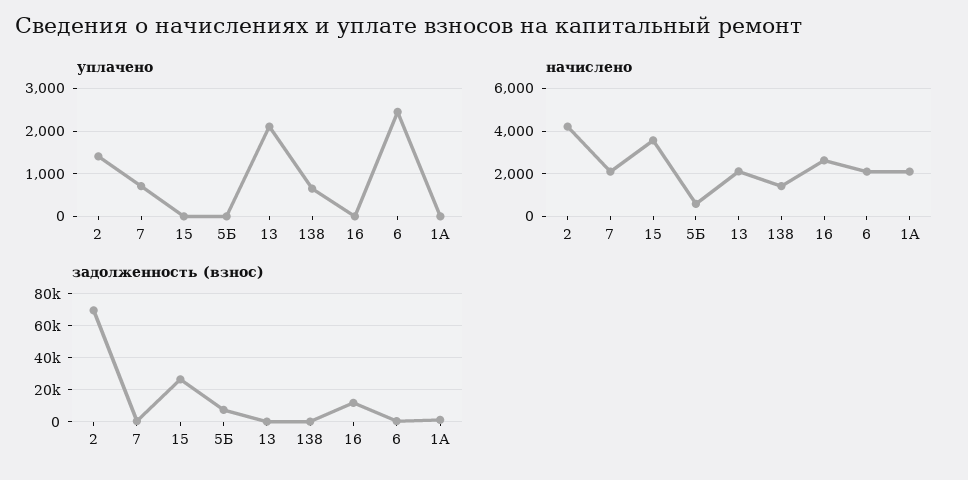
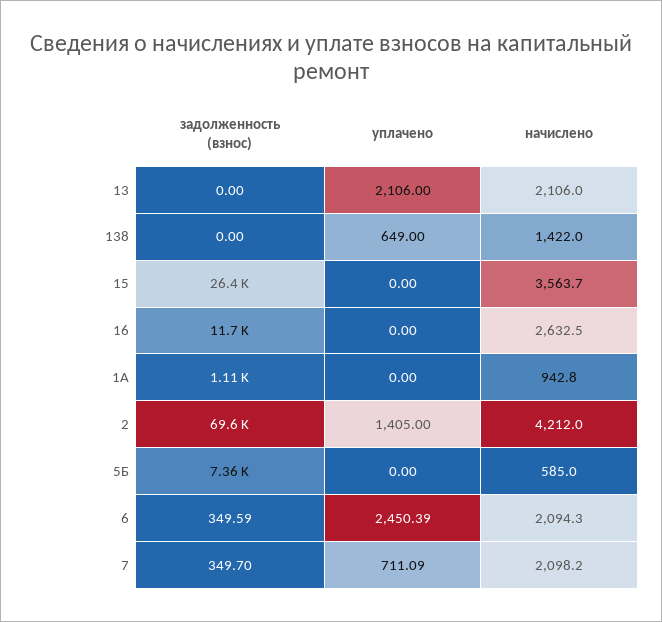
начислено, 1А: 2000 -> 942.8

